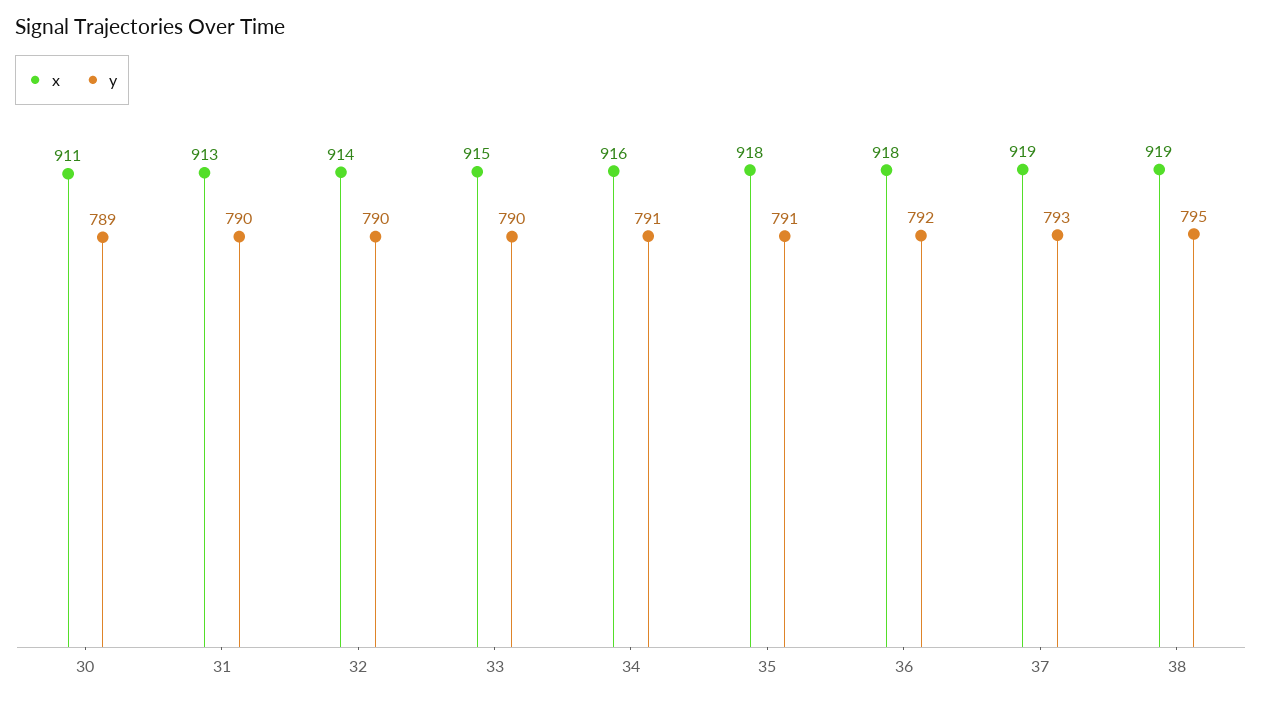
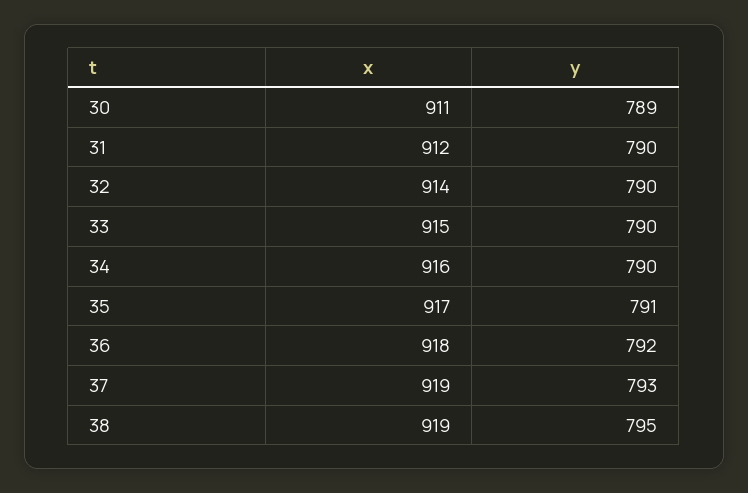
x, 31: 913 -> 912
y, 34: 791 -> 790
x, 35: 918 -> 917

